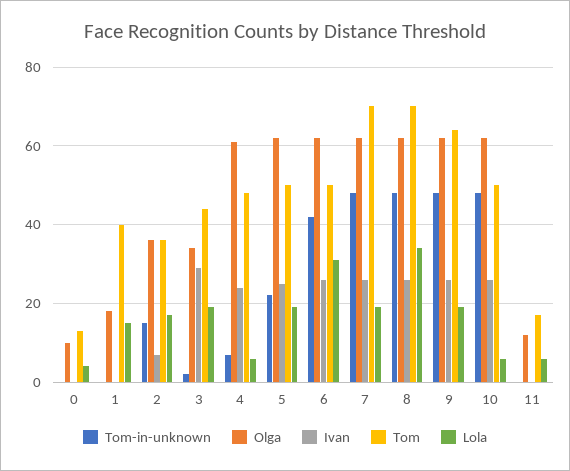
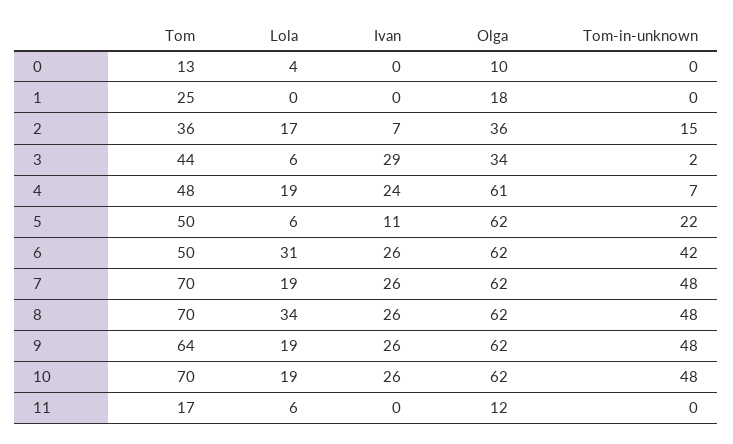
Tom, 1: 40 -> 25
Lola, 1: 15 -> 0
Lola, 3: 20 -> 6
Lola, 4: 5 -> 19
Ivan, 5: 25 -> 11
Lola, 5: 20 -> 6
Tom, 10: 50 -> 70
Lola, 10: 5 -> 19

